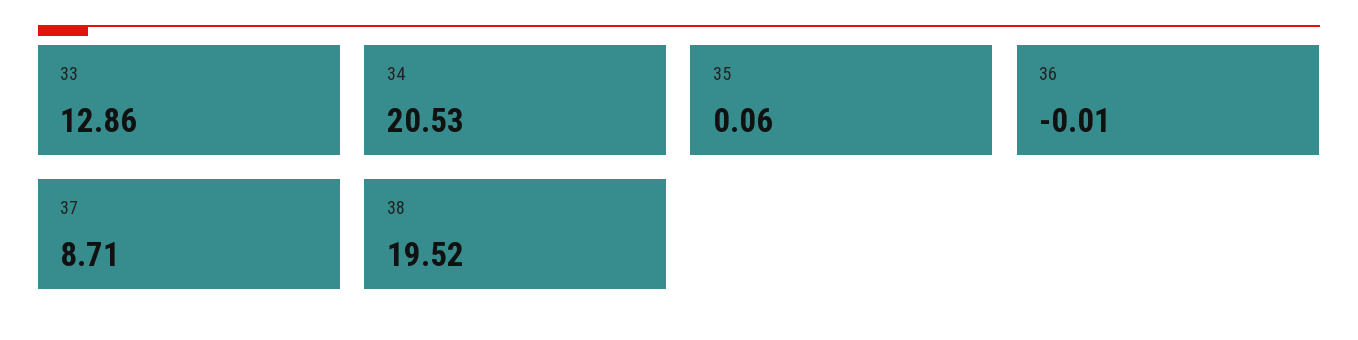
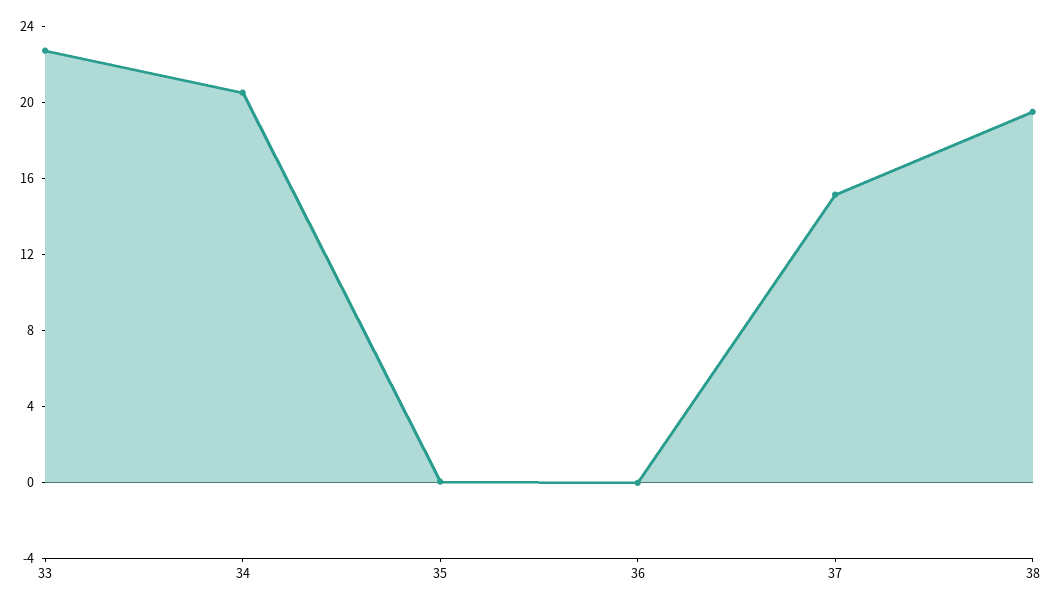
33: 12.86 -> 23
37: 8.71 -> 15

